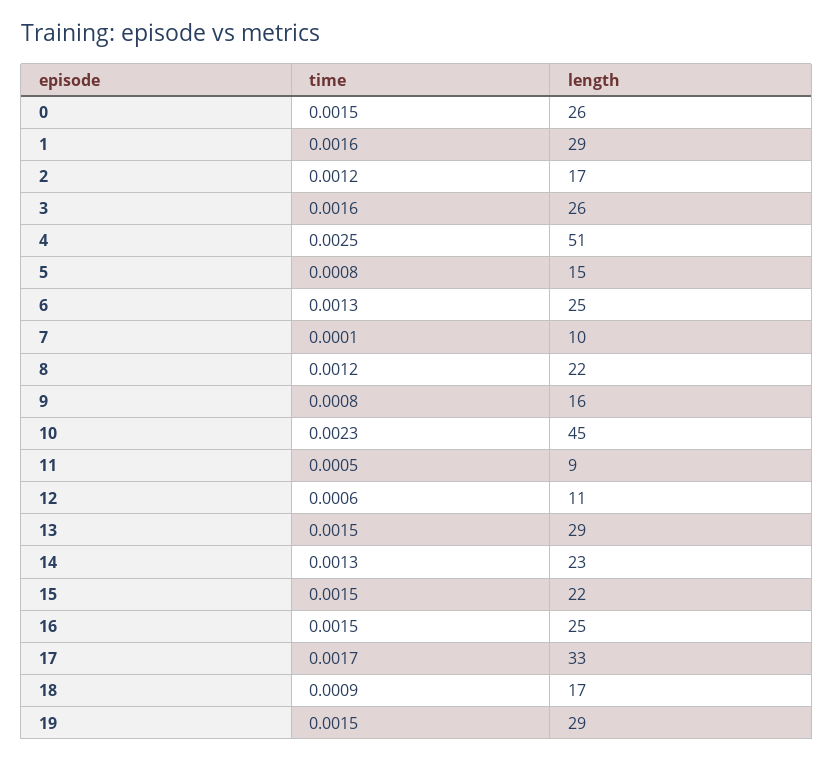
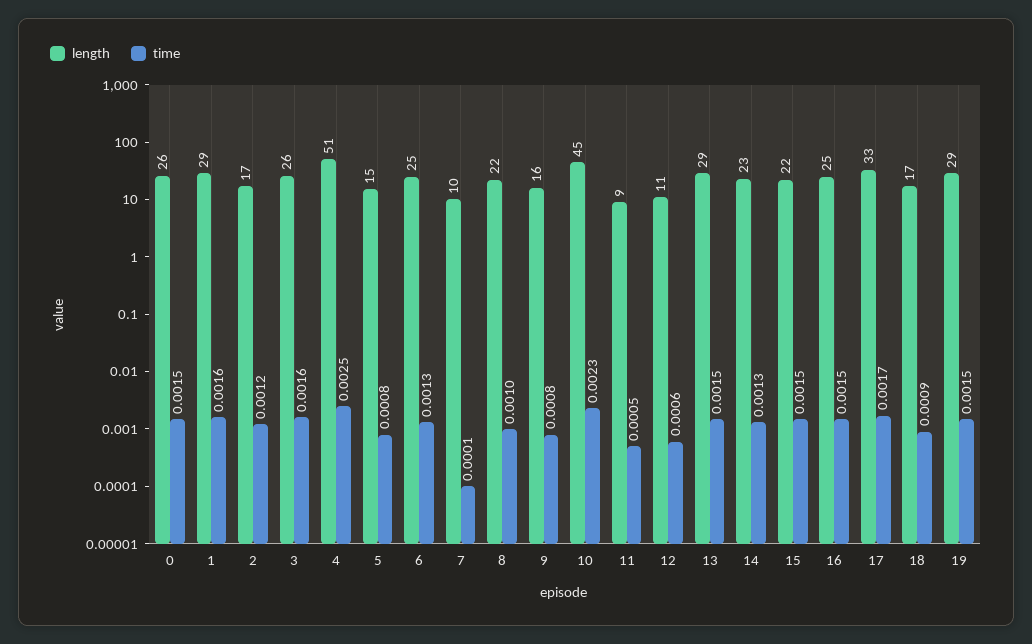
time, 8: 0.0012 -> 0.001

